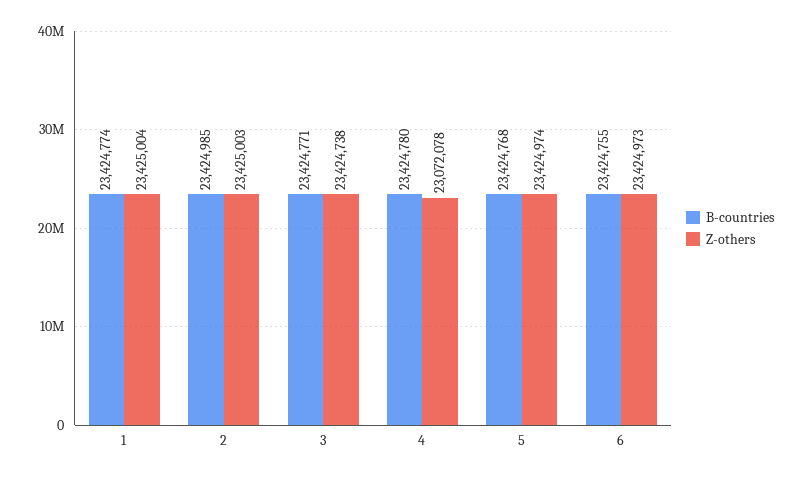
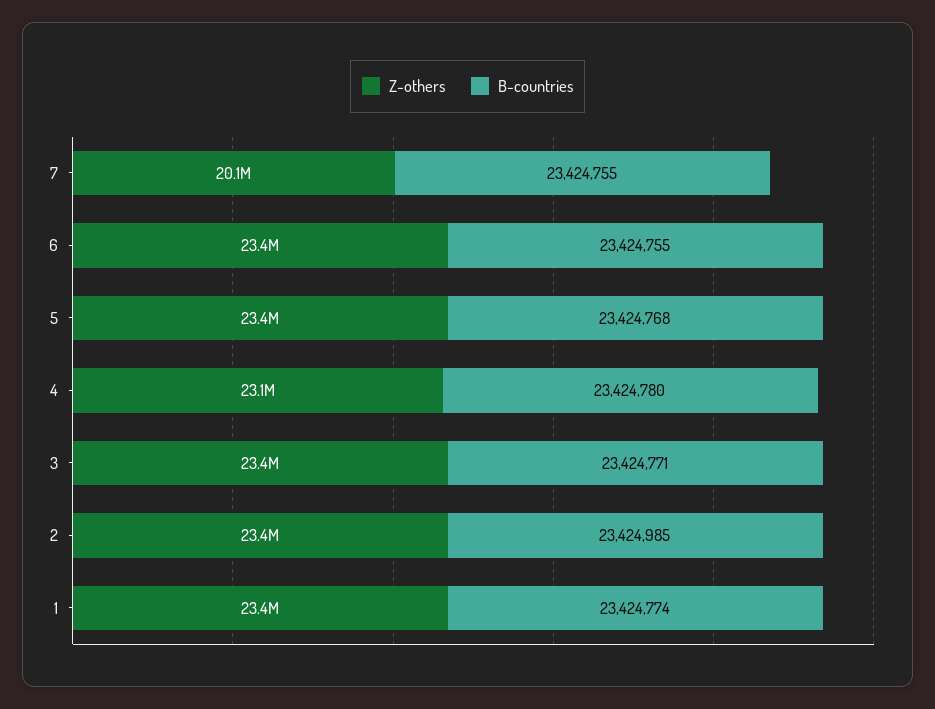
Z-others, 7: none -> 20100000
B-countries, 7: none -> 23424755

